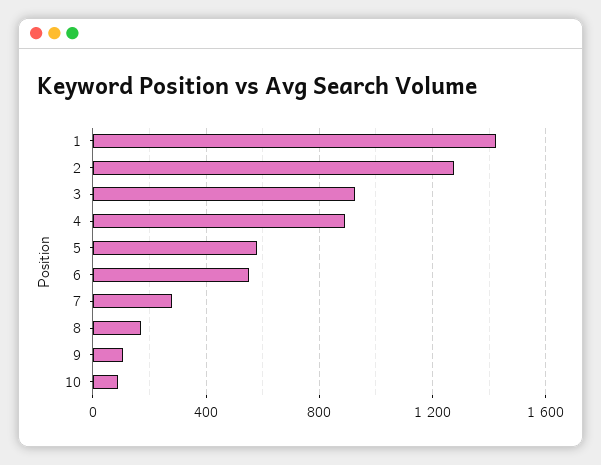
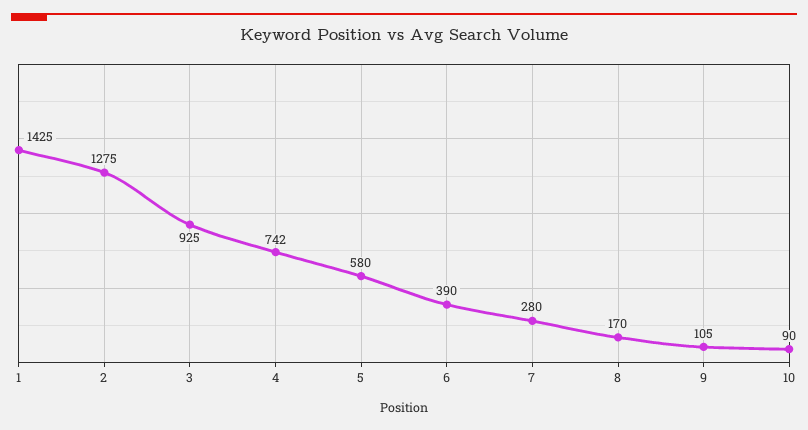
4: 900 -> 742
6: 550 -> 390

